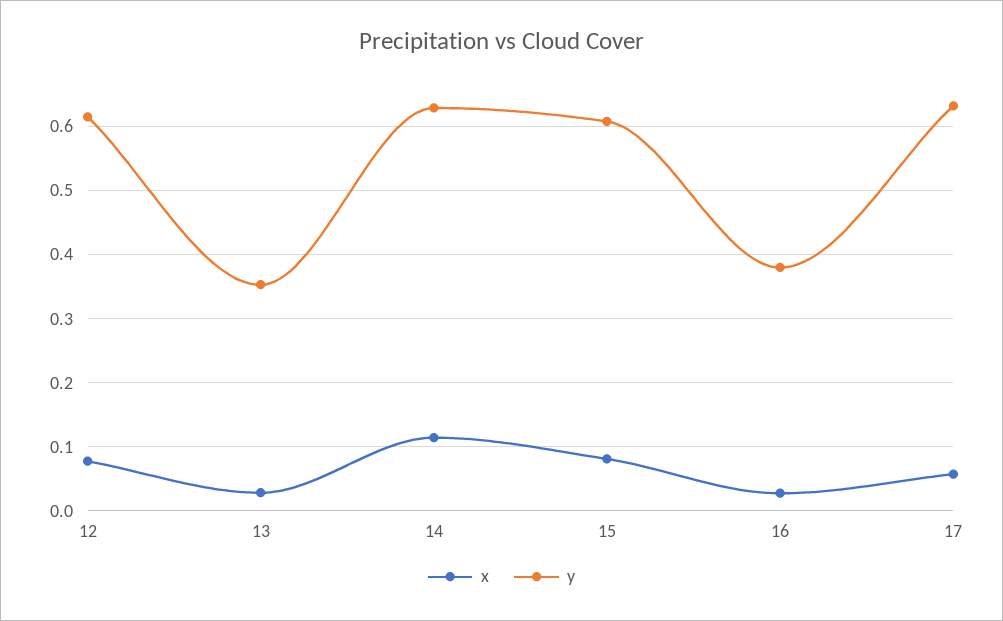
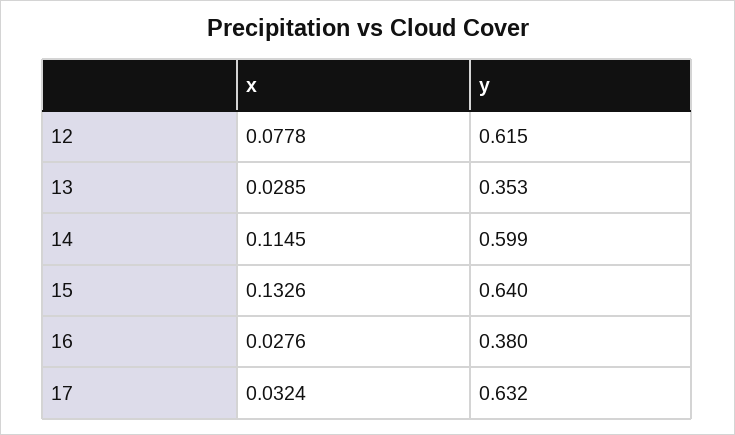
y, 14: 0.63 -> 0.599
x, 15: 0.08 -> 0.1326
y, 15: 0.61 -> 0.64
x, 17: 0.06 -> 0.0324

